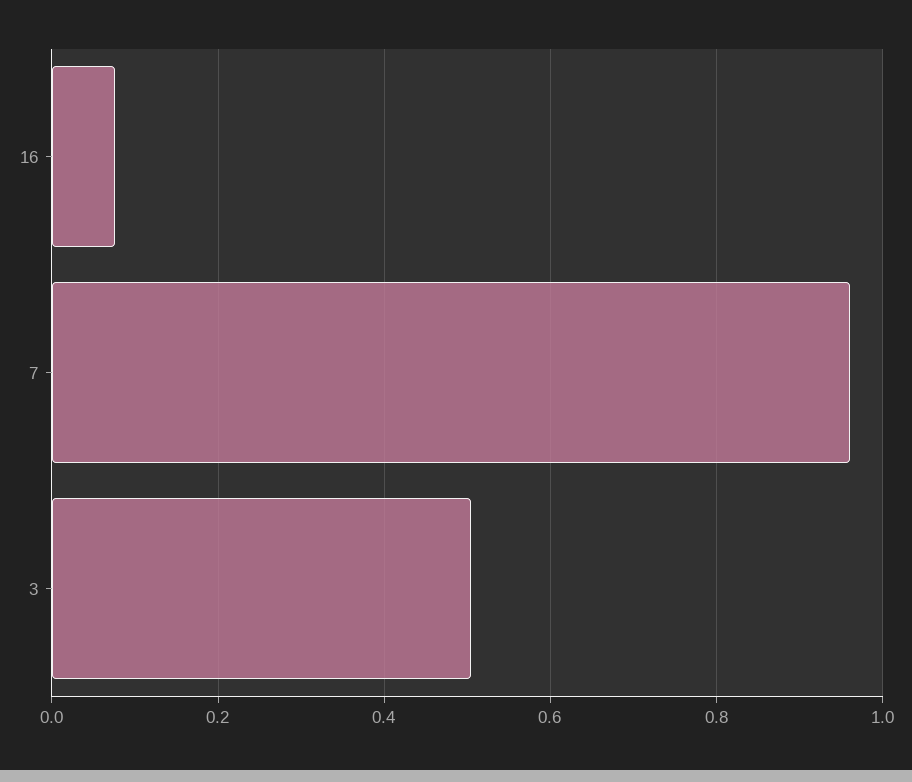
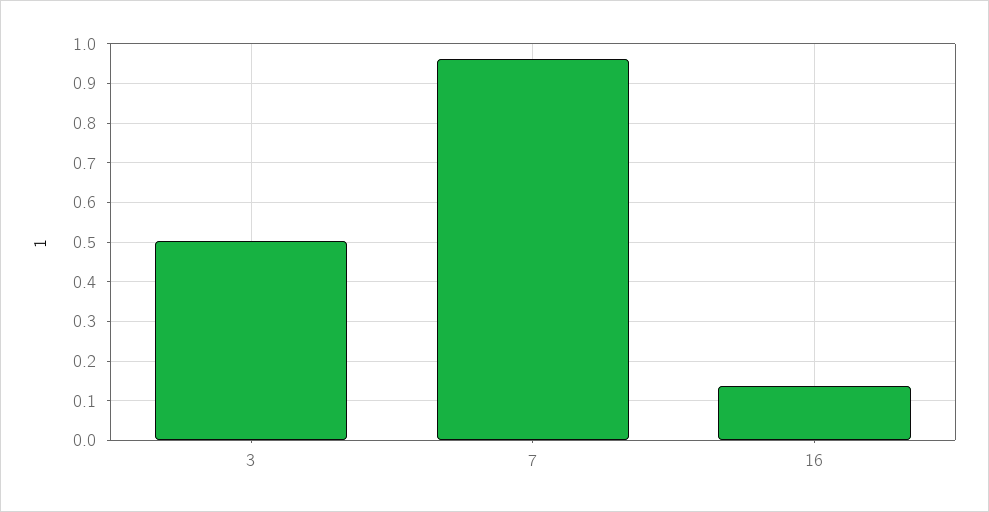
16: 0.08 -> 0.14

